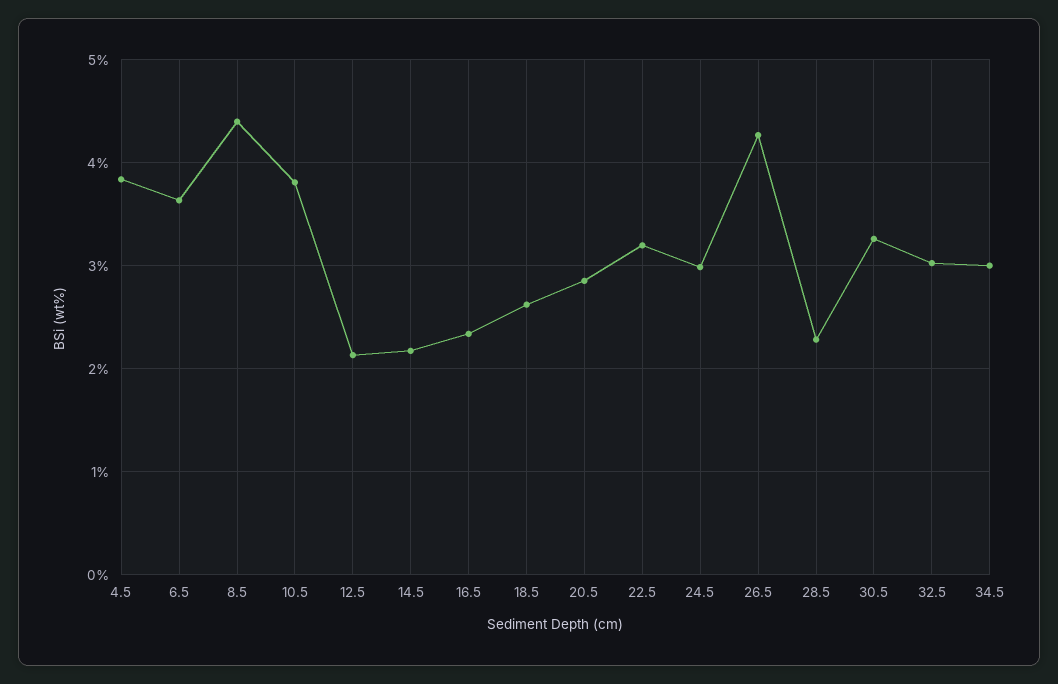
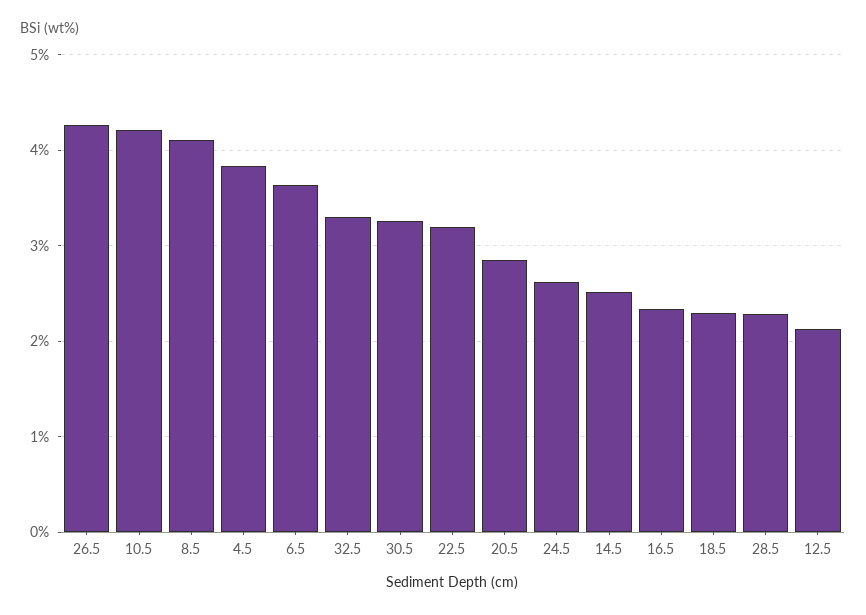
8.5: 4.4 -> 4.1
10.5: 3.8 -> 4.2
14.5: 2.2 -> 2.5
18.5: 2.6 -> 2.3
24.5: 3 -> 2.6
32.5: 3 -> 3.3
34.5: 3 -> none

